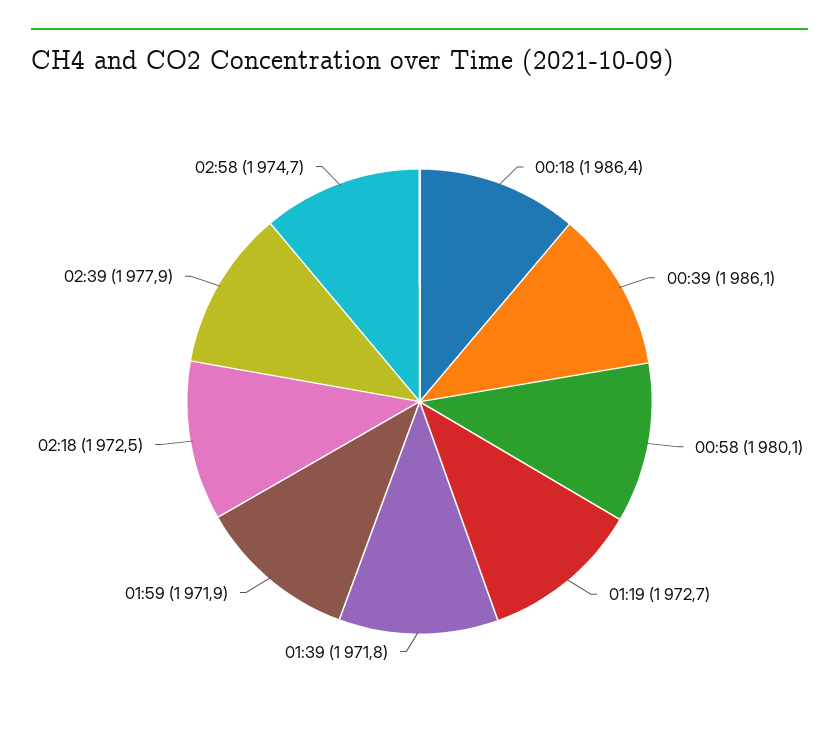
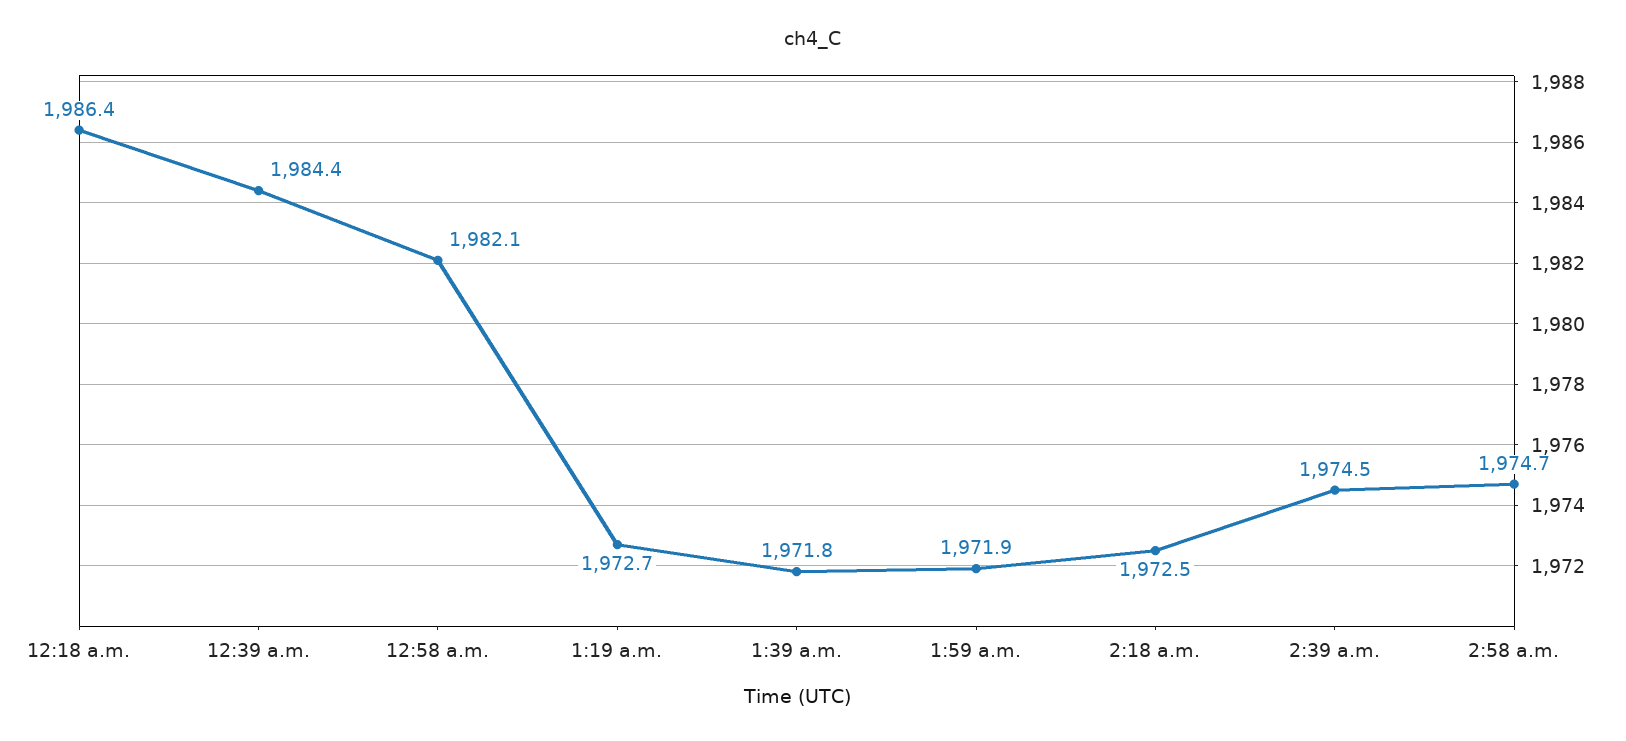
00:39: 1986.1 -> 1984.4
00:58: 1980.1 -> 1982.1
02:39: 1977.9 -> 1974.5

